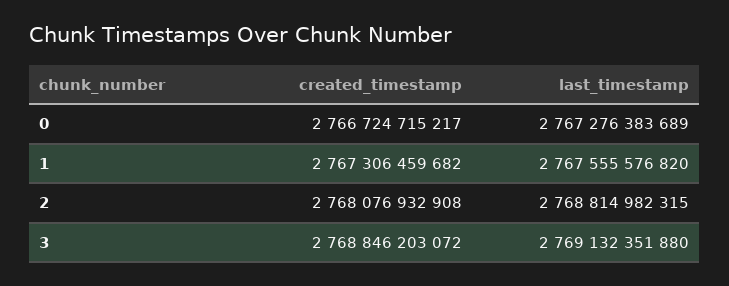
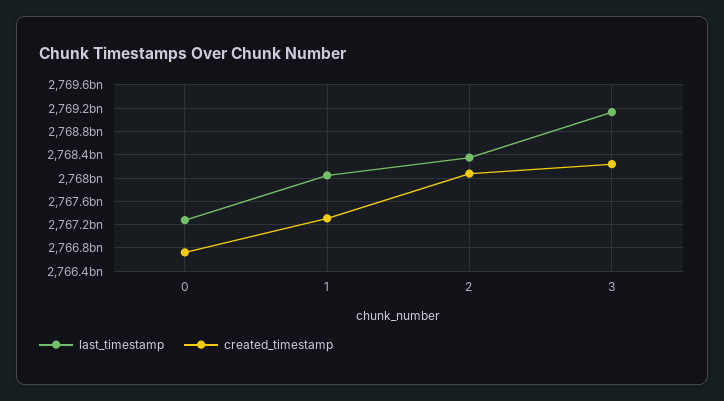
last_timestamp, 1: 2767555576820 -> 2768000000000
last_timestamp, 2: 2768814982315 -> 2768400000000
created_timestamp, 3: 2768846203072 -> 2768200000000

